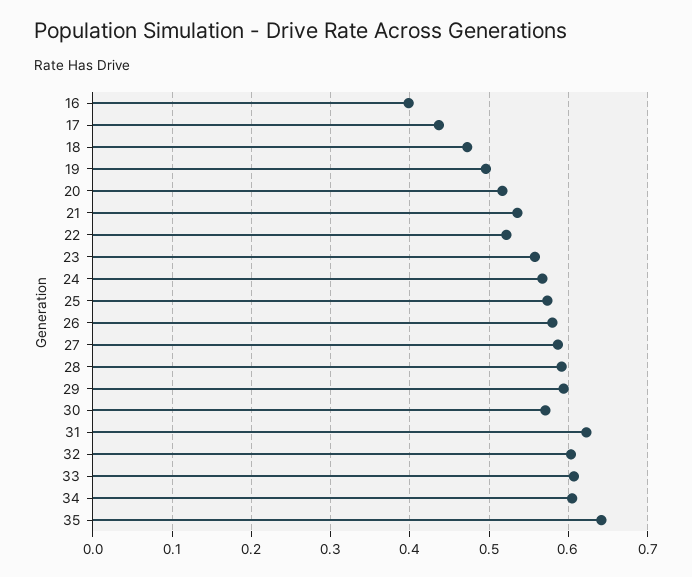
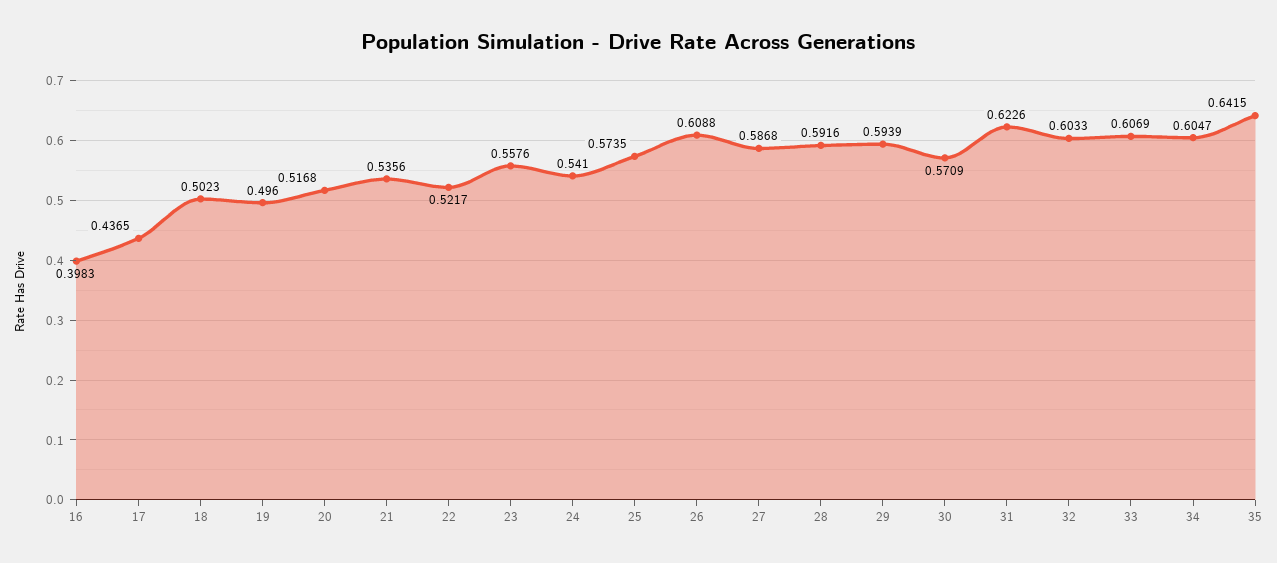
18: 0.47 -> 0.5023
24: 0.57 -> 0.541
26: 0.58 -> 0.6088

